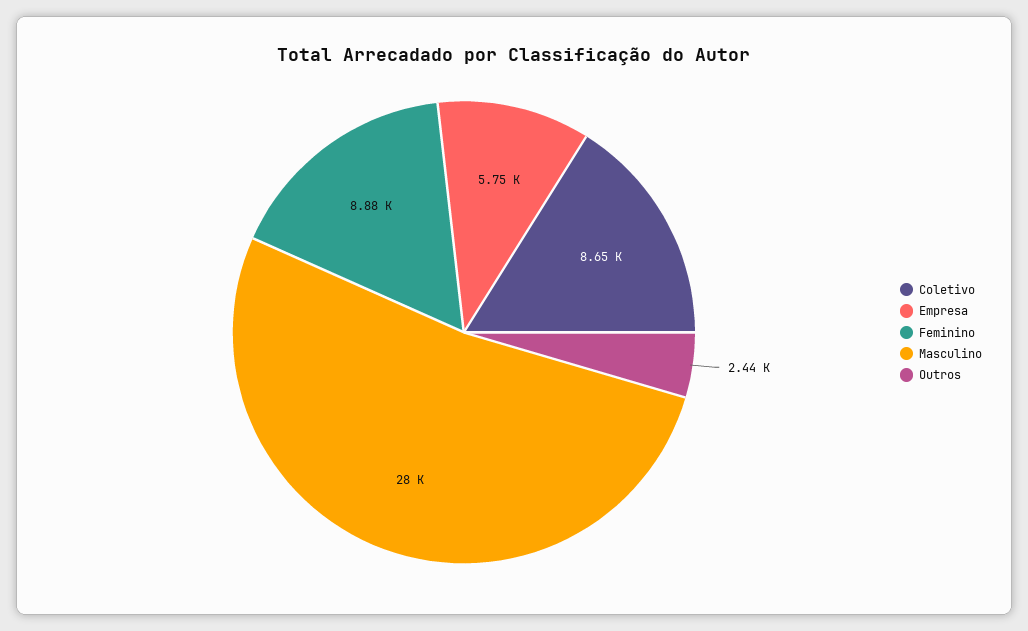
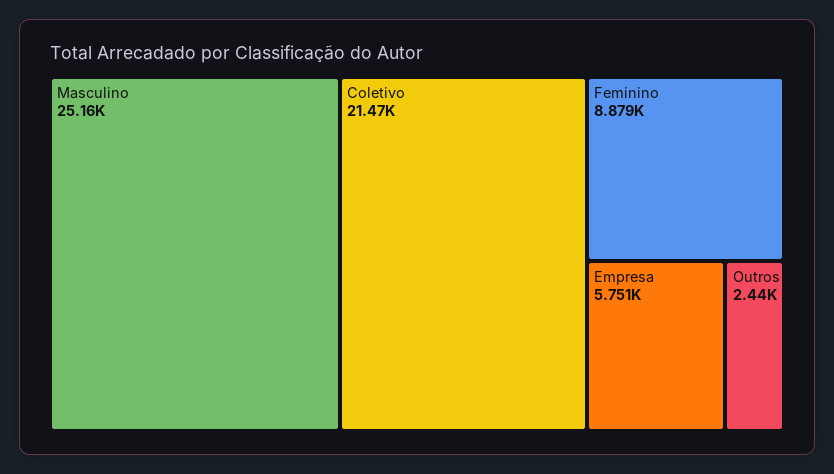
Coletivo: 8650 -> 21470
Masculino: 28000 -> 25160

